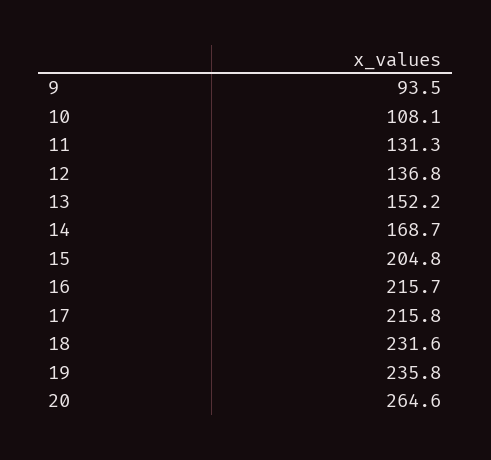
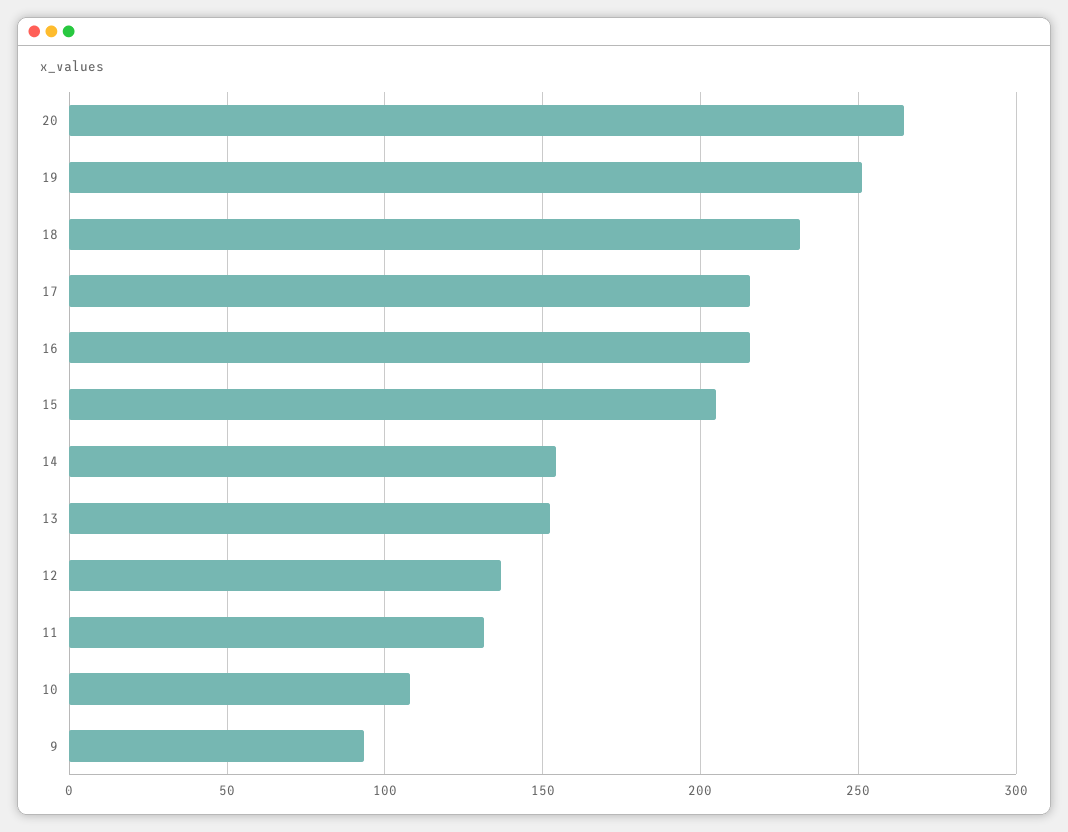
14: 168.7 -> 155
19: 235.8 -> 250

